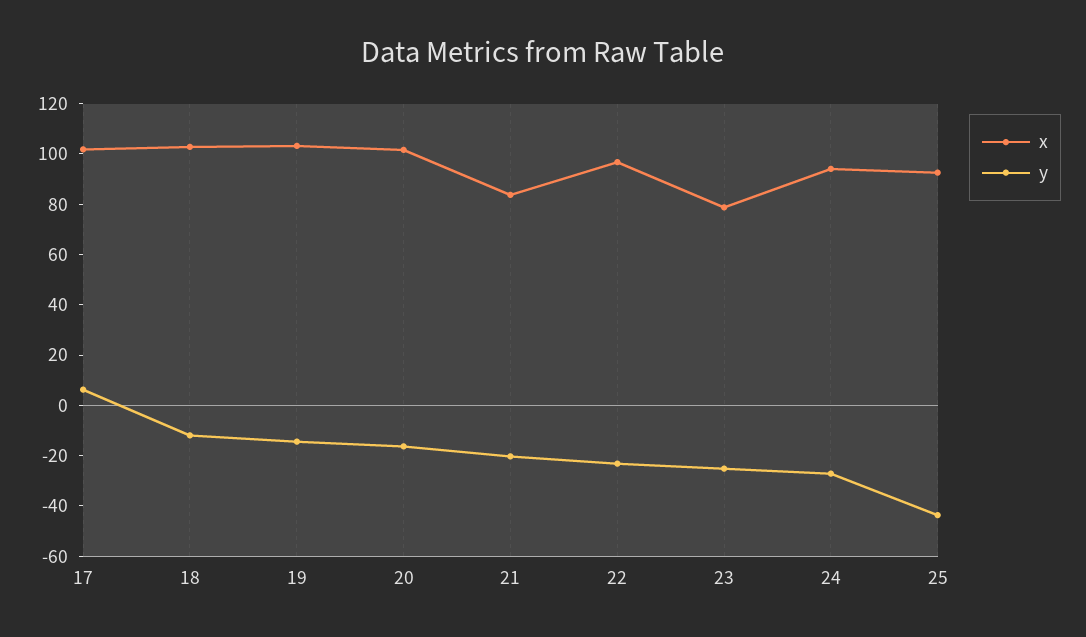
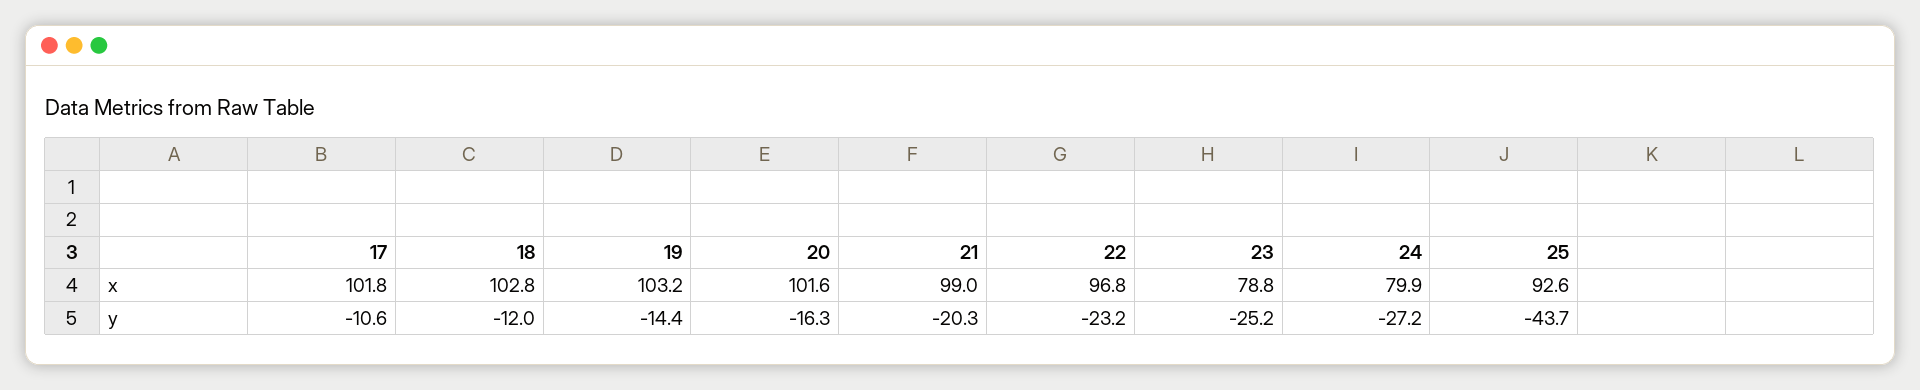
y, 17: 5 -> -10.6
x, 21: 85 -> 99
x, 24: 95 -> 79.9

